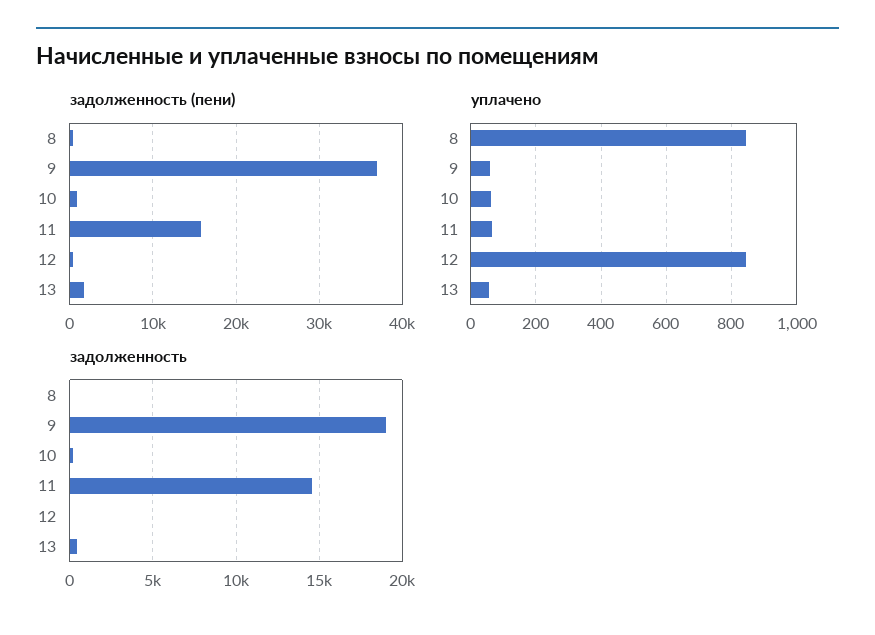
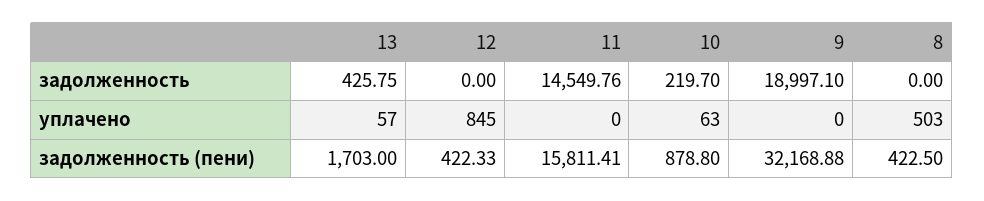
задолженность (пени), 9: 37000 -> 32168.88
уплачено, 8: 840 -> 503
уплачено, 9: 60 -> 0
уплачено, 11: 60 -> 0

